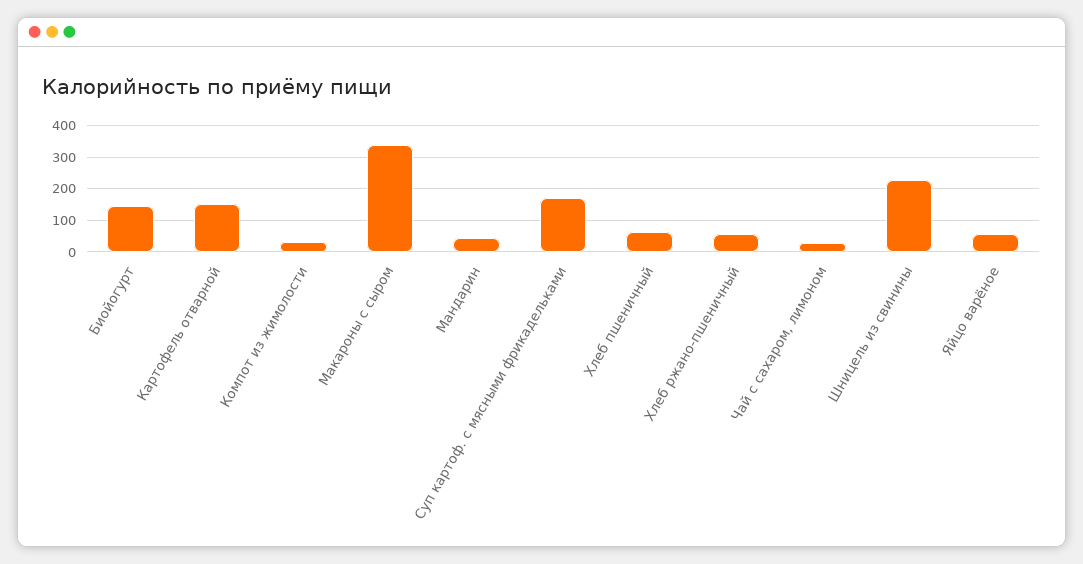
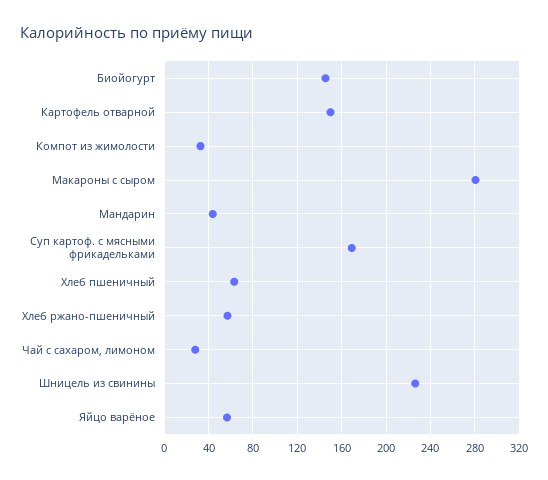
Макароны с сыром: 340 -> 280

